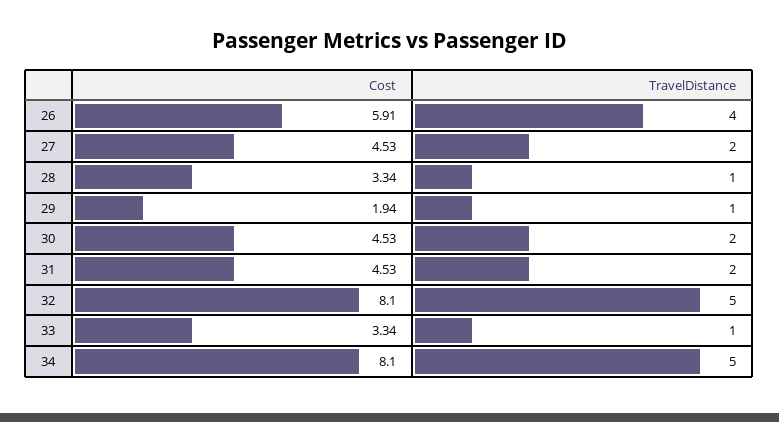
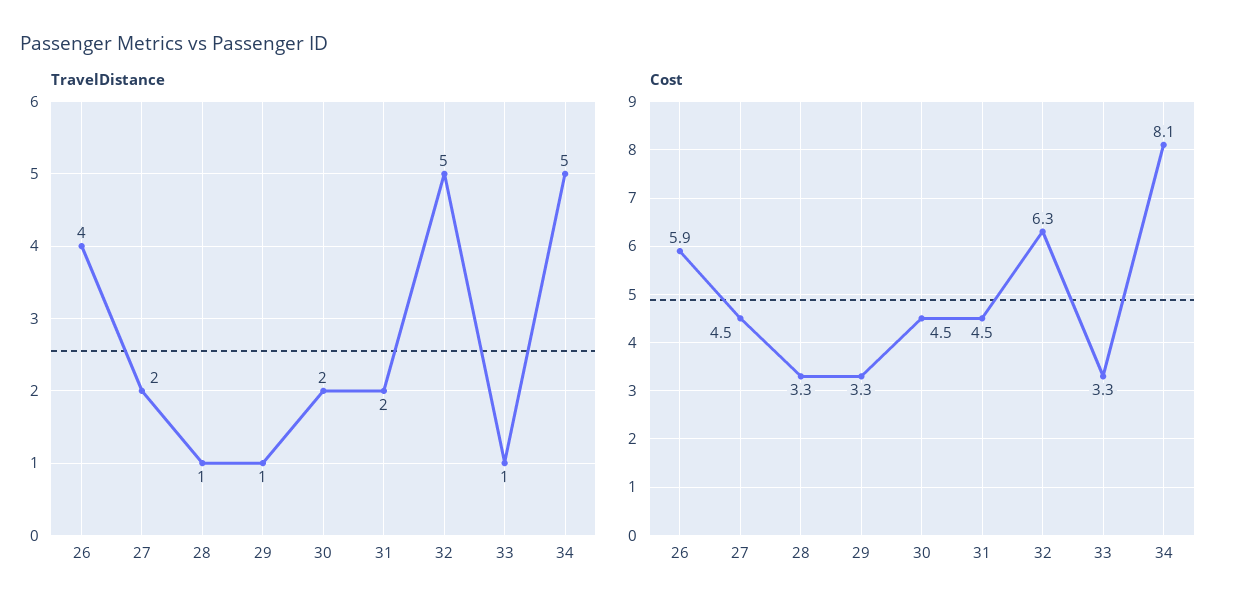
Cost, 29: 1.94 -> 3.3
Cost, 32: 8.1 -> 6.3

